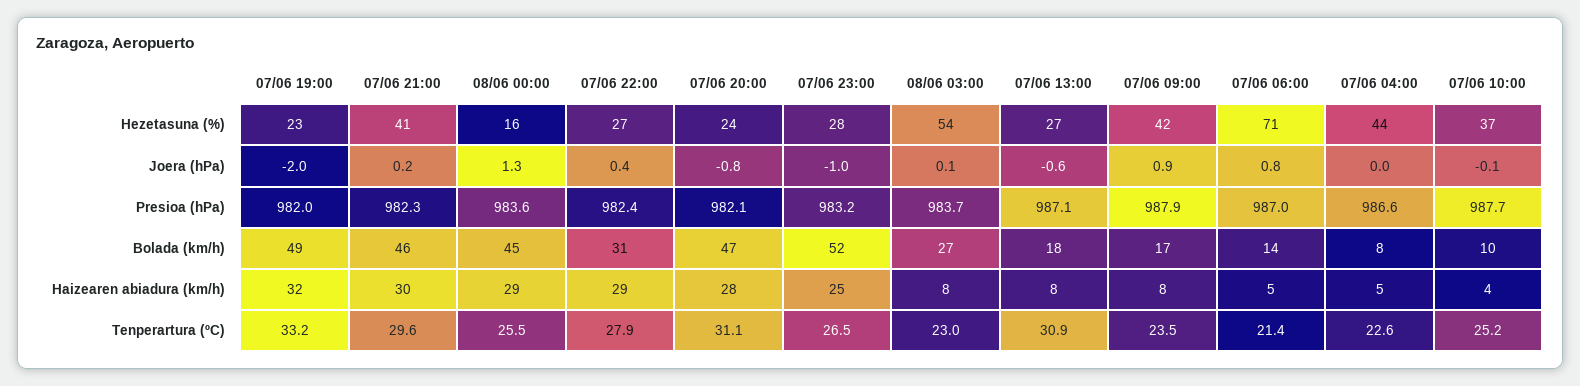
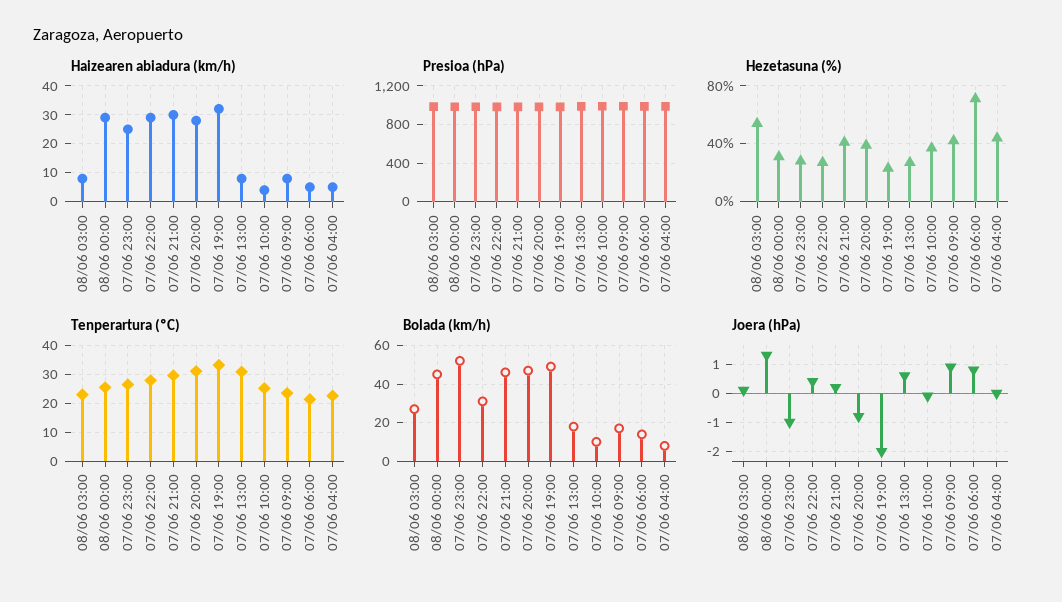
Hezetasuna (%), 08/06 00:00: 16 -> 30
Hezetasuna (%), 07/06 20:00: 24 -> 40
Joera (hPa), 07/06 13:00: -0.6 -> 0.5

